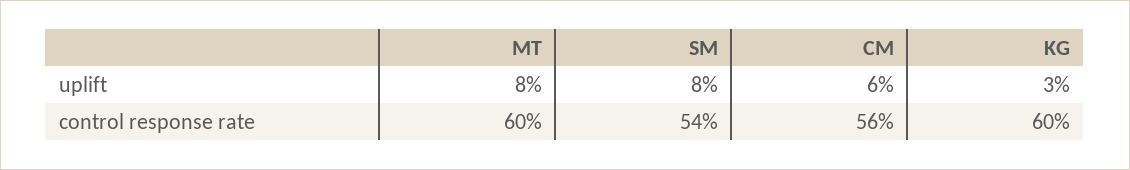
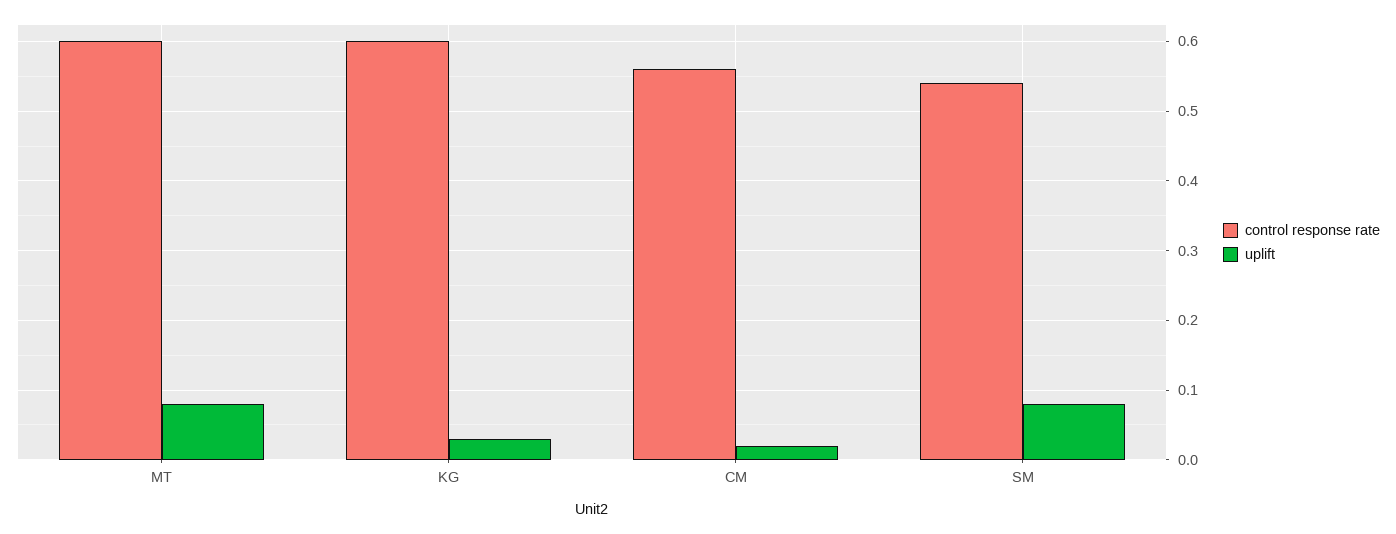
uplift, CM: 0.06 -> 0.02

